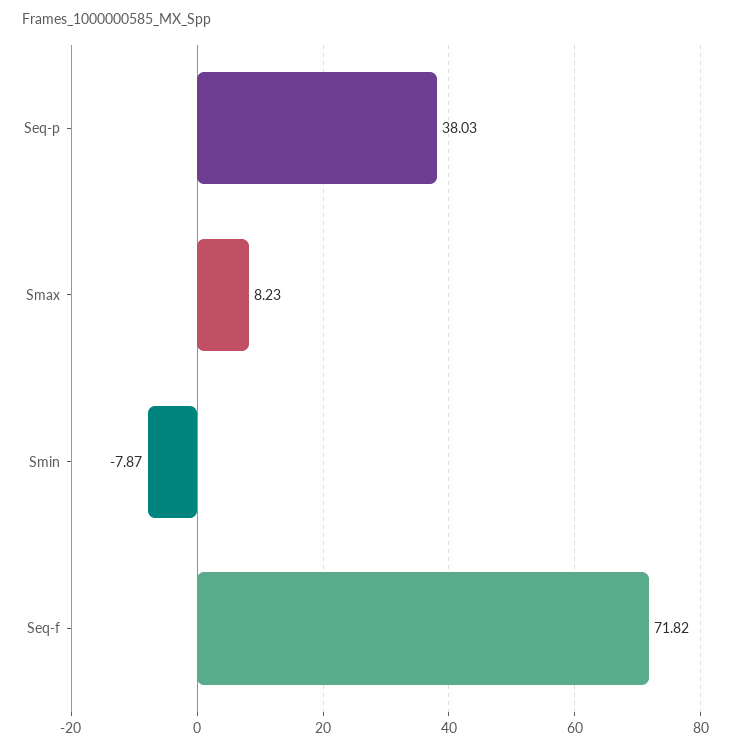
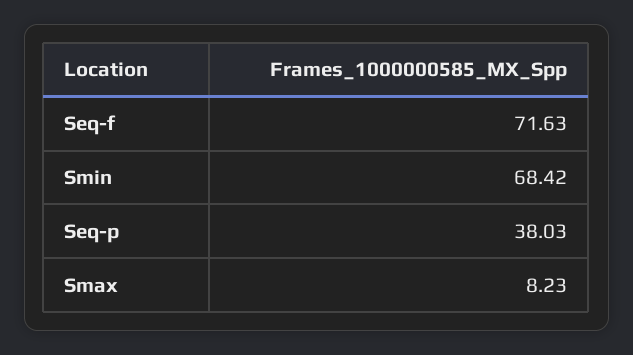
Smin: -7.87 -> 68.42
Seq-f: 71.82 -> 71.63

